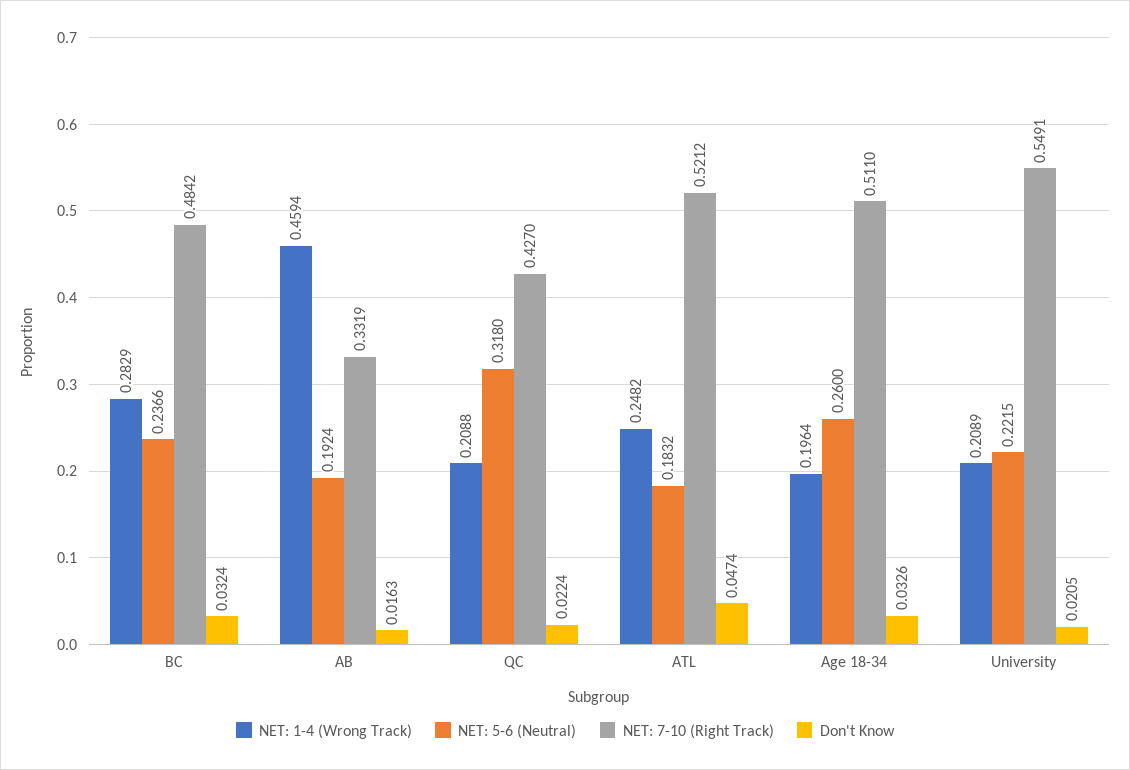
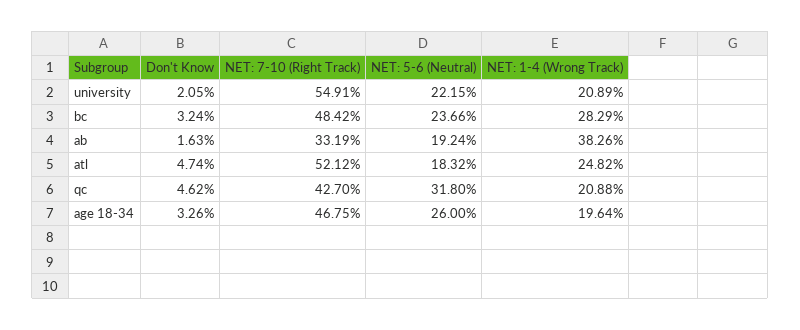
NET: 1-4 (Wrong Track), AB: 0.4594 -> 0.3826
Don't Know, QC: 0.0224 -> 0.0462
NET: 7-10 (Right Track), Age 18-34: 0.511 -> 0.4675

